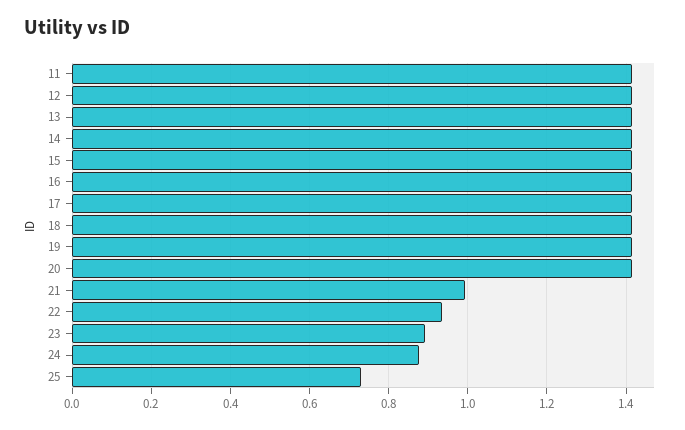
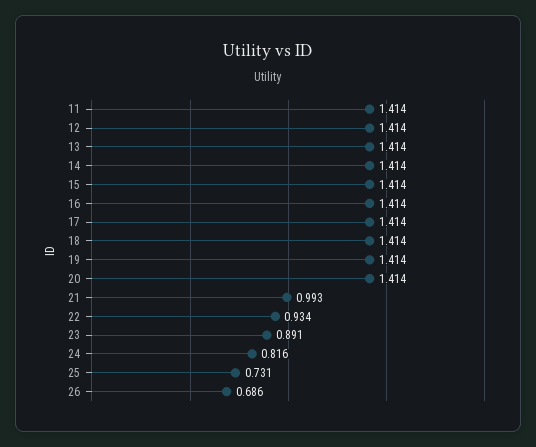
24: 0.88 -> 0.816
26: none -> 0.686

